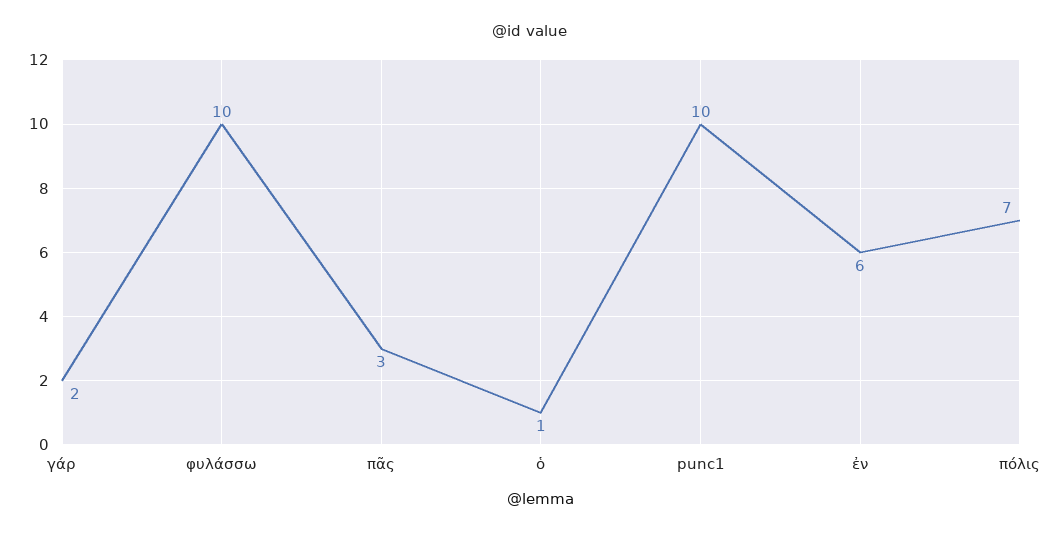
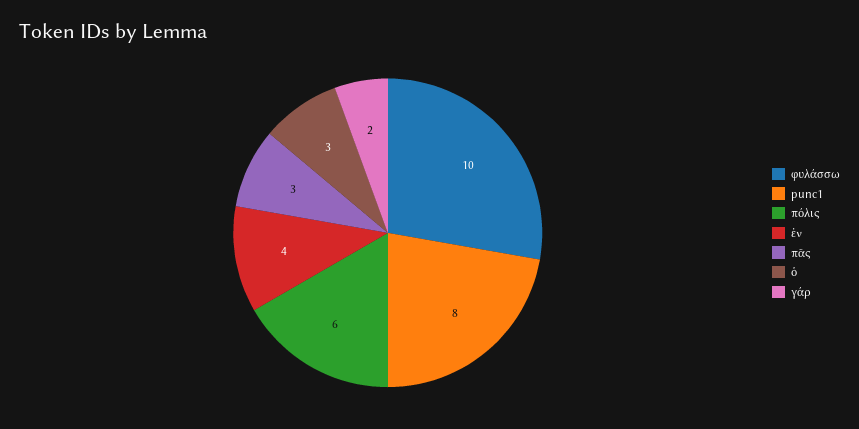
ὁ: 1 -> 3
punc1: 10 -> 8
ἐν: 6 -> 4
πόλις: 7 -> 6

